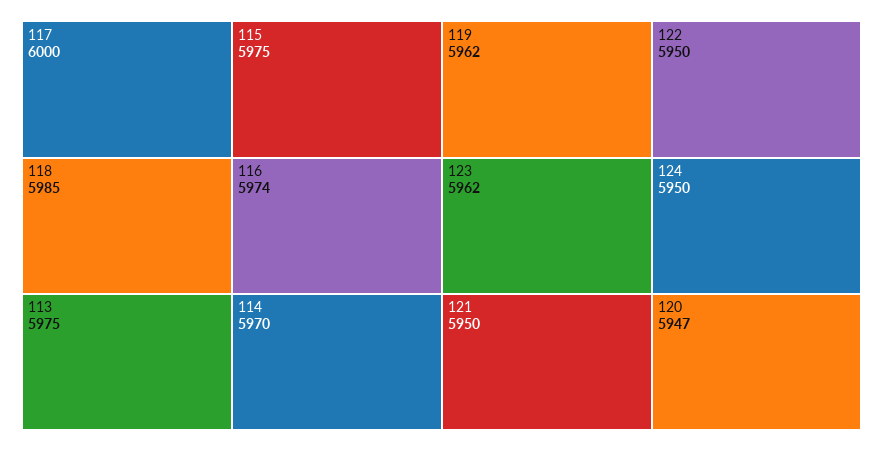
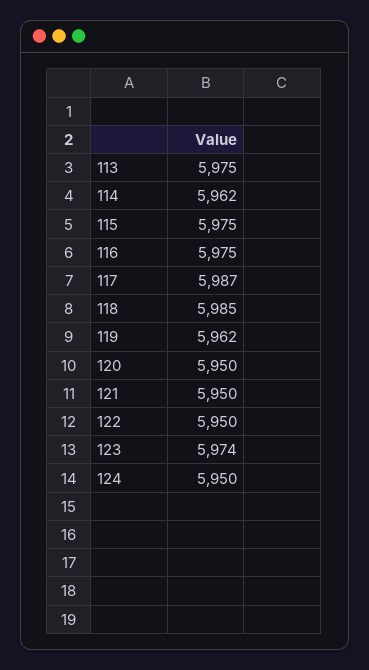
117: 6000 -> 5987
116: 5974 -> 5975
114: 5970 -> 5962
123: 5962 -> 5974
120: 5947 -> 5950

